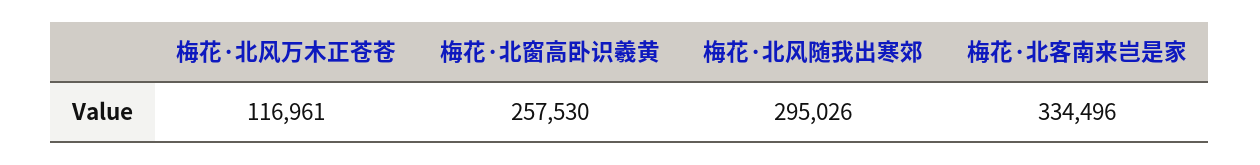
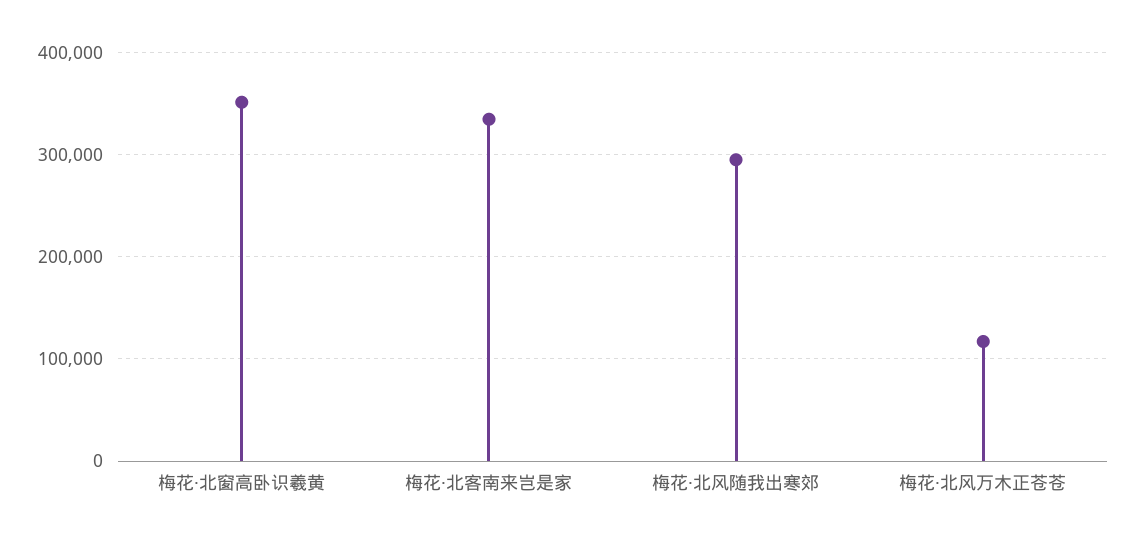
梅花·北窗高卧识羲黄: 257530 -> 350000

